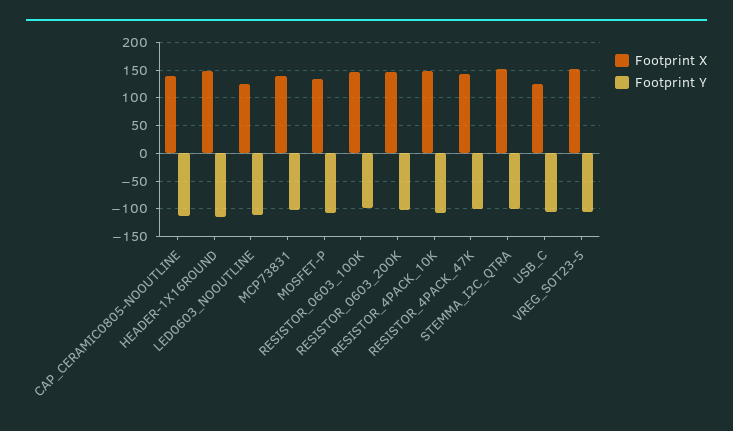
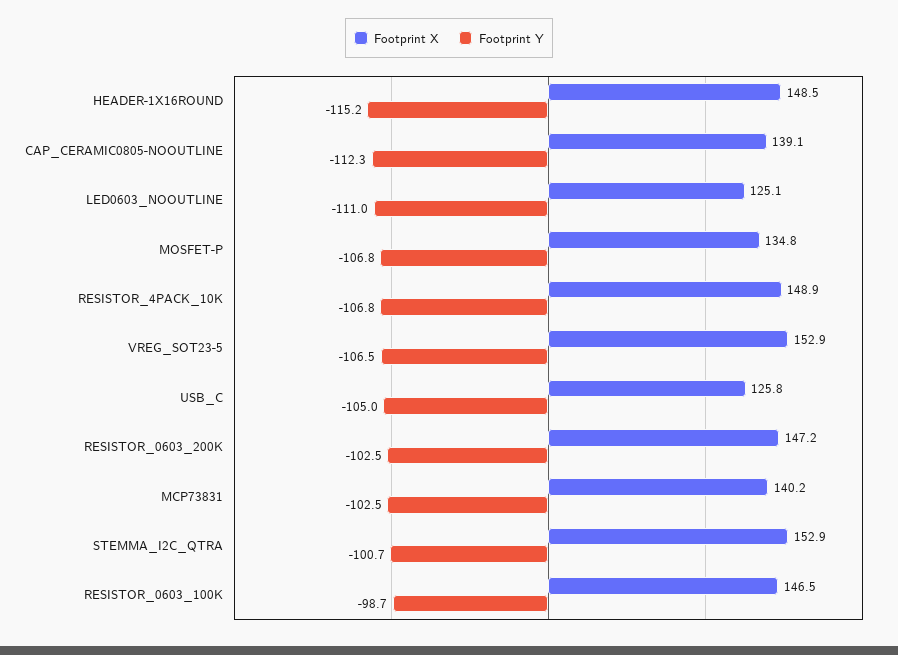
Footprint X, RESISTOR_4PACK_47K: 150 -> none
Footprint Y, RESISTOR_4PACK_47K: -100 -> none

